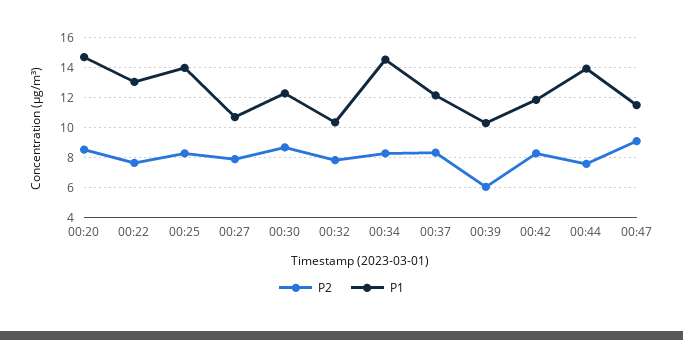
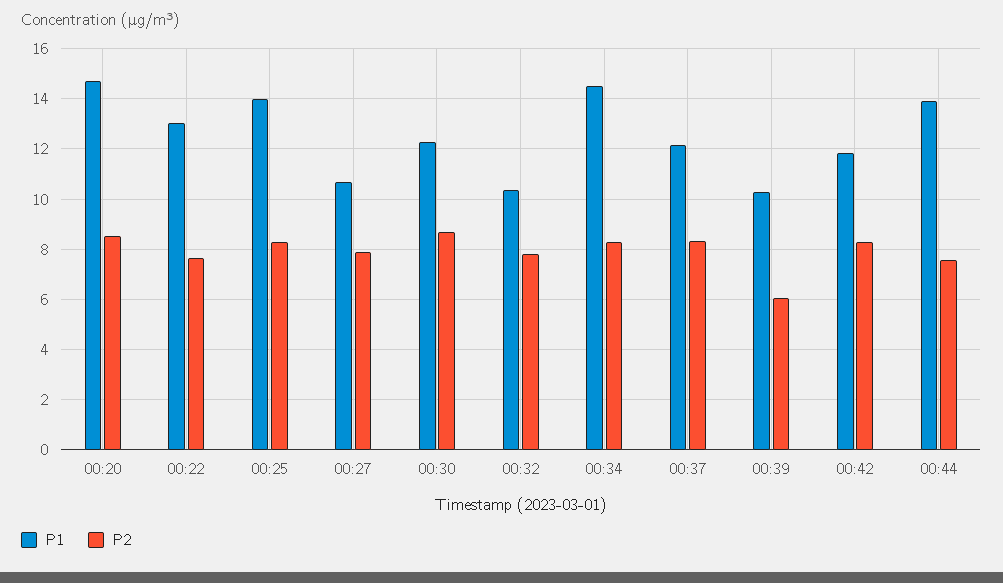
P2, 00:47: 9 -> none
P1, 00:47: 11.5 -> none

